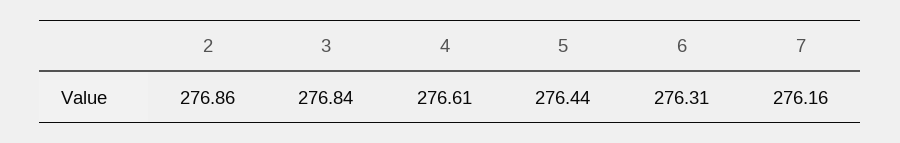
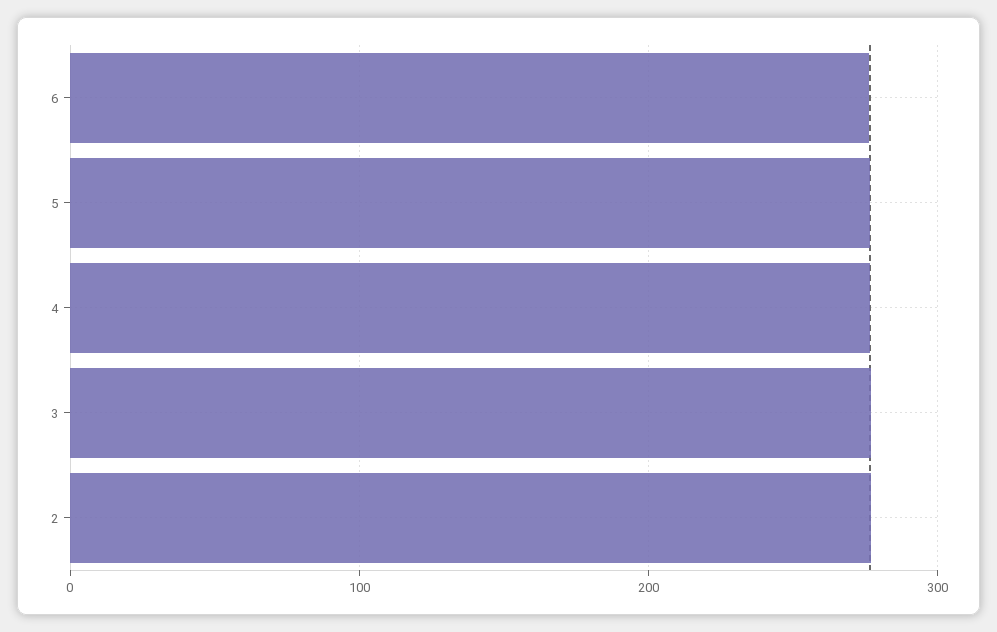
7: 276.16 -> none

